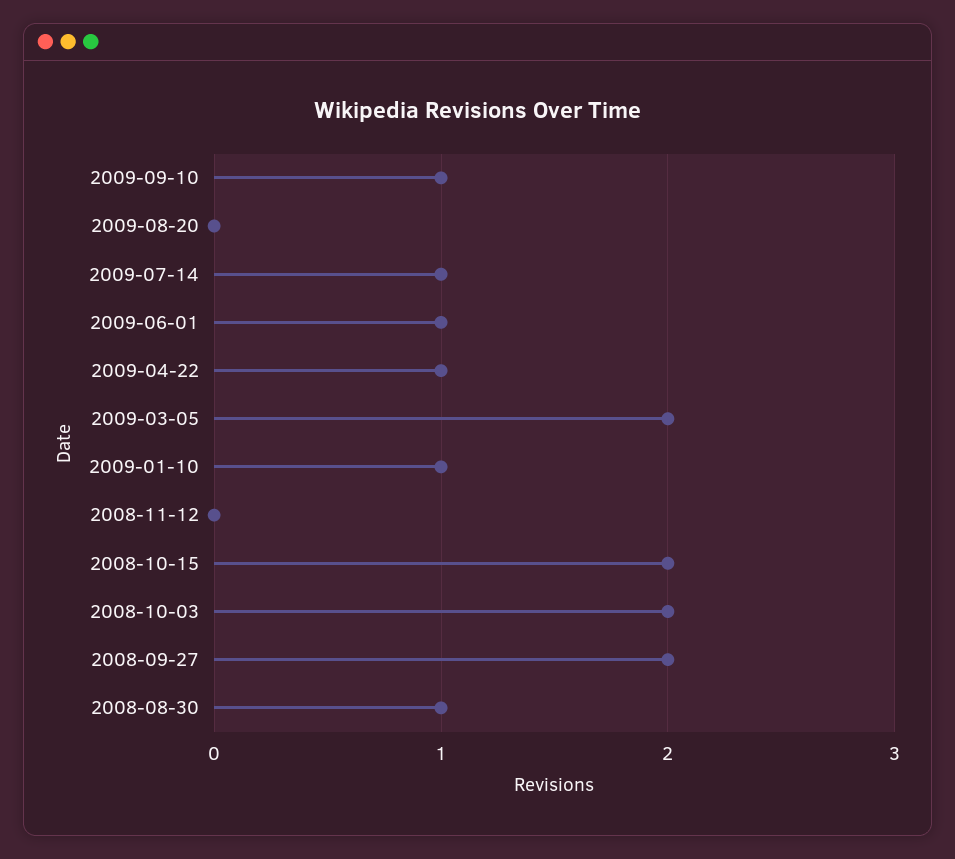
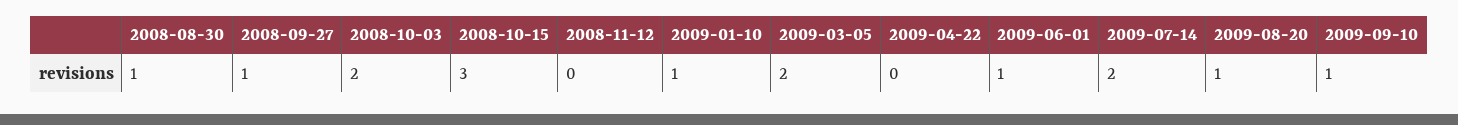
2009-08-20: 0 -> 1
2009-07-14: 1 -> 2
2009-04-22: 1 -> 0
2008-10-15: 2 -> 3
2008-09-27: 2 -> 1

